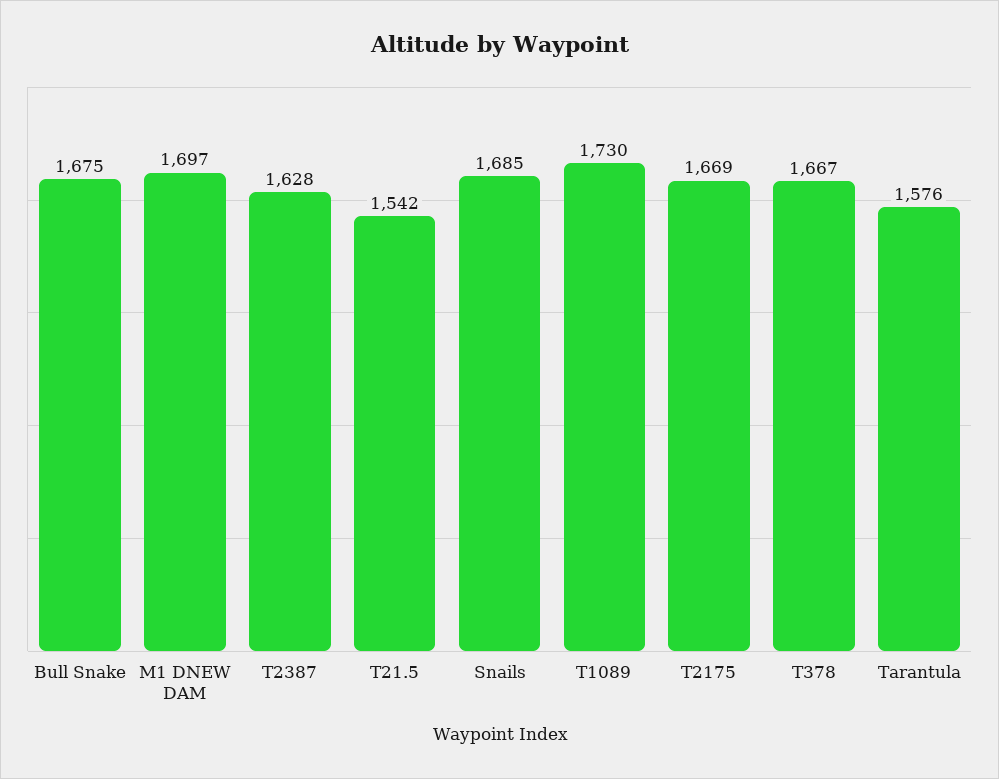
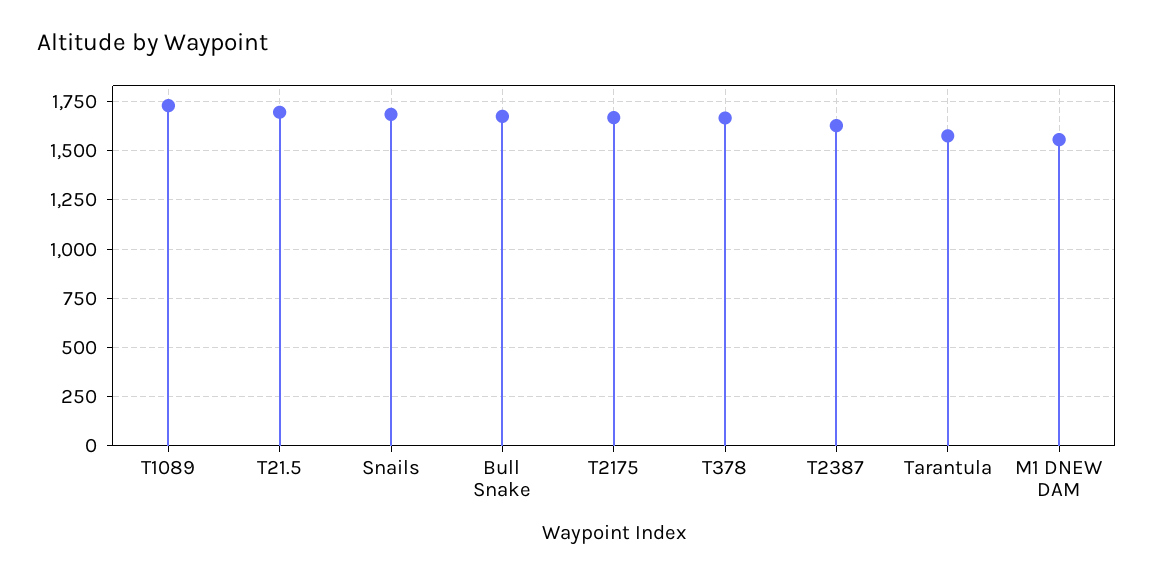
M1 DNEW DAM: 1697 -> 1550
T21.5: 1542 -> 1700

